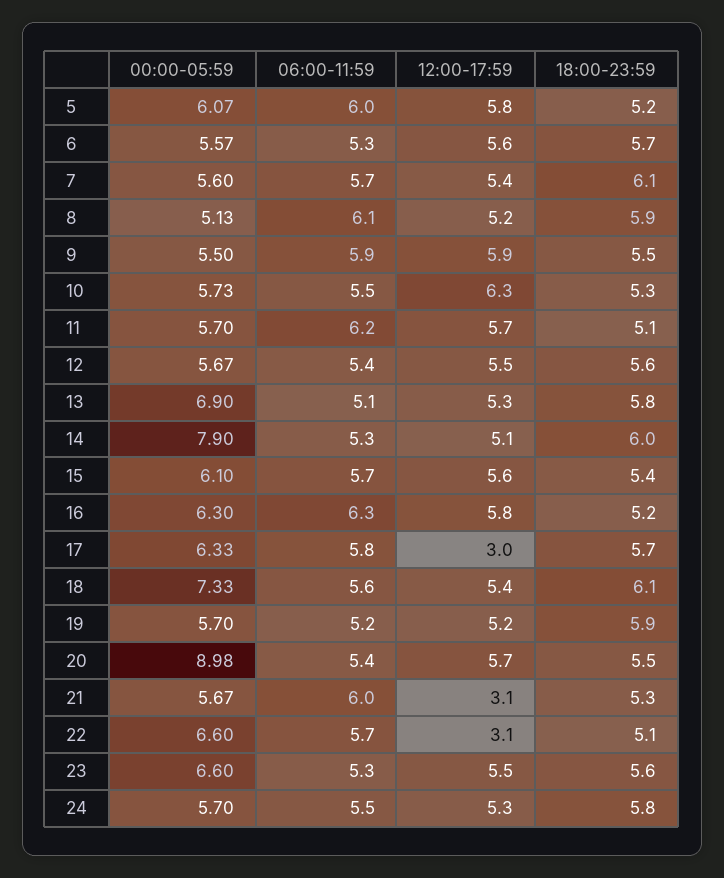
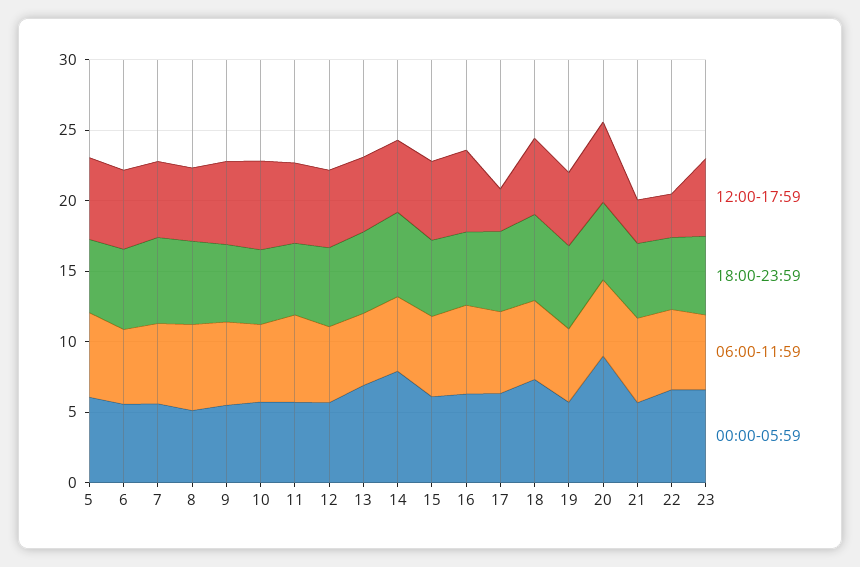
00:00-05:59, 24: 5.7 -> none
06:00-11:59, 24: 5.5 -> none
12:00-17:59, 24: 5.3 -> none
18:00-23:59, 24: 5.8 -> none

